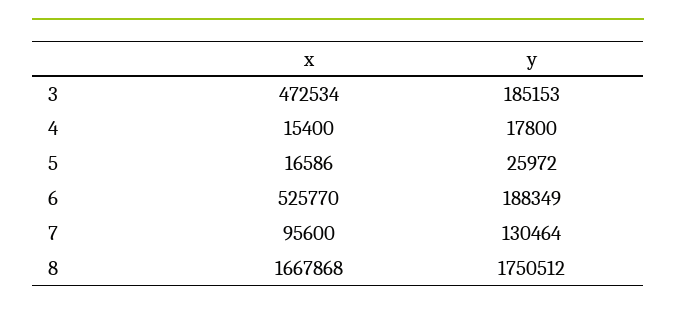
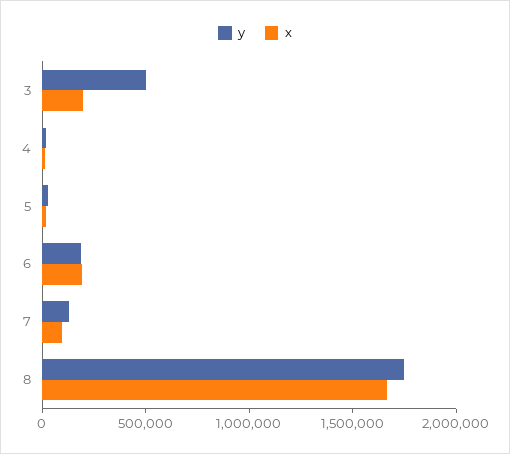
x, 3: 472534 -> 200000
y, 3: 185153 -> 500000
x, 6: 525770 -> 200000

